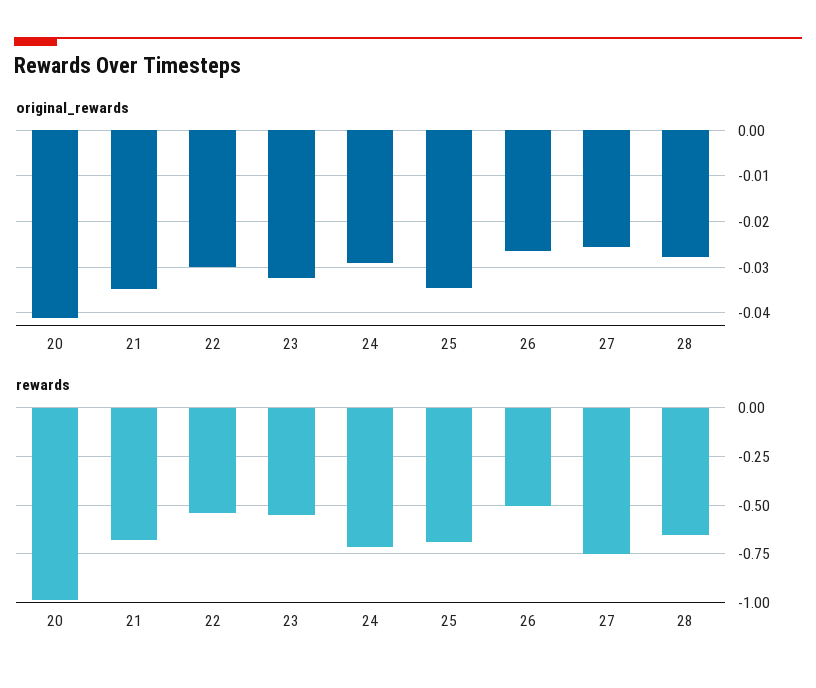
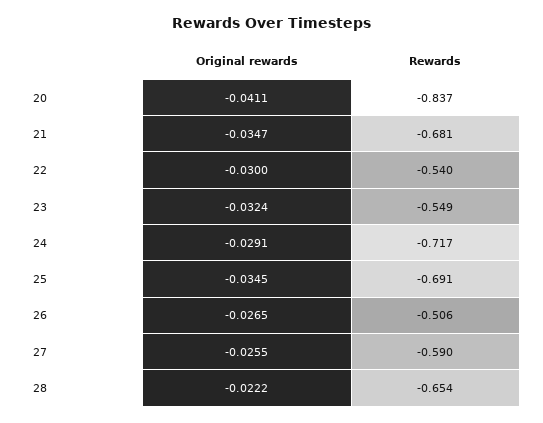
original_rewards, 28: -0.028 -> -0.0222
rewards, 20: -1 -> -0.837
rewards, 27: -0.75 -> -0.59

